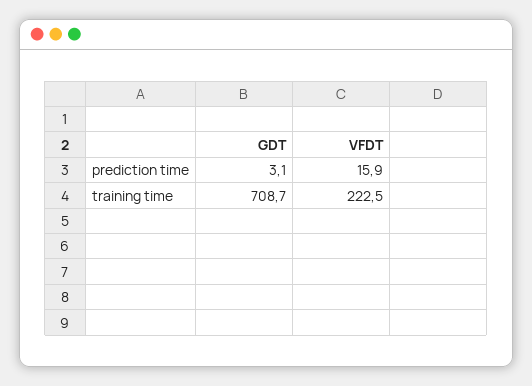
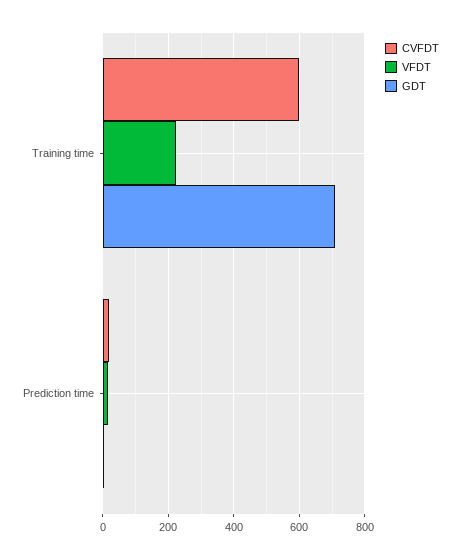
CVFDT, training time: none -> 600
CVFDT, prediction time: none -> 20

